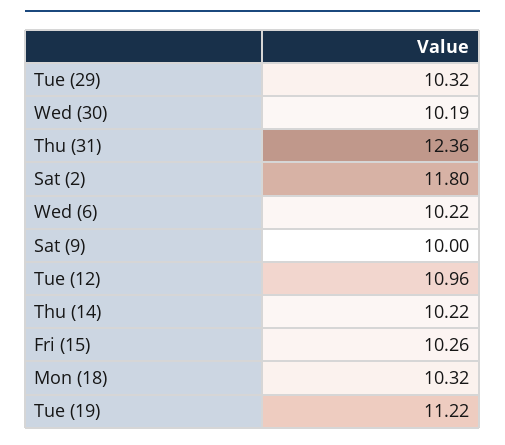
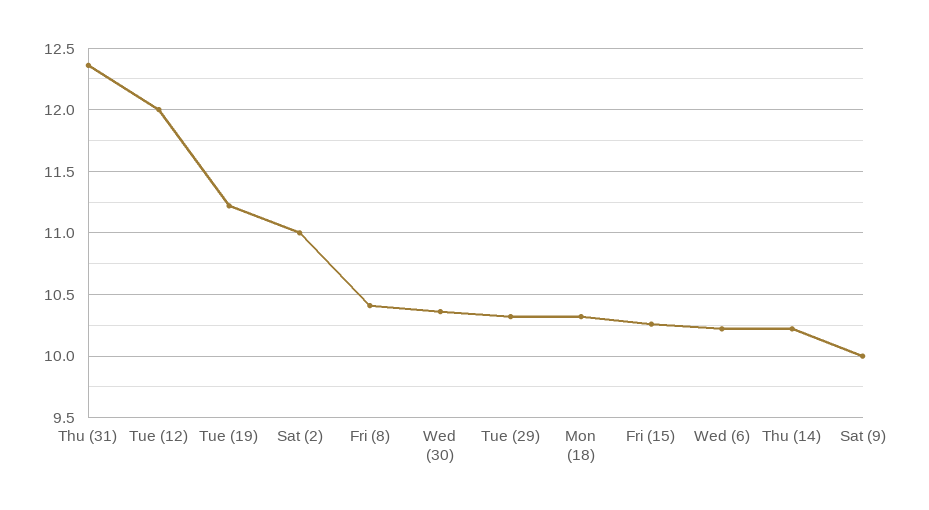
Wed (30): 10.19 -> 10.35
Sat (2): 11.8 -> 11
Tue (12): 10.96 -> 12
Fri (8): none -> 10.4

